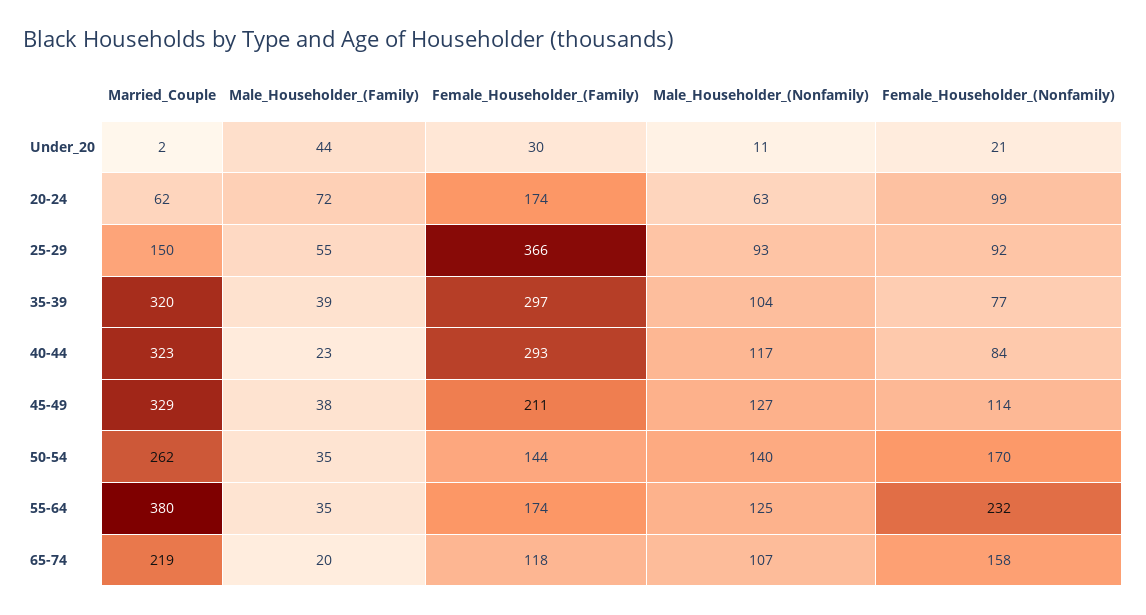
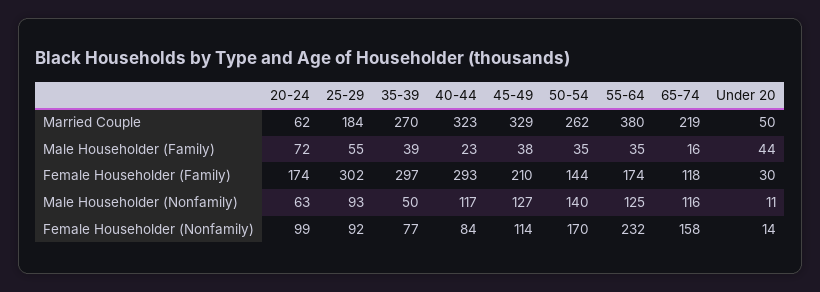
Married_Couple, Under_20: 2 -> 50
Female_Householder_(Nonfamily), Under_20: 21 -> 14
Married_Couple, 25-29: 150 -> 184
Female_Householder_(Family), 25-29: 366 -> 302
Married_Couple, 35-39: 320 -> 270
Male_Householder_(Nonfamily), 35-39: 104 -> 50
Female_Householder_(Family), 45-49: 211 -> 210
Male_Householder_(Family), 65-74: 20 -> 16
Male_Householder_(Nonfamily), 65-74: 107 -> 116

